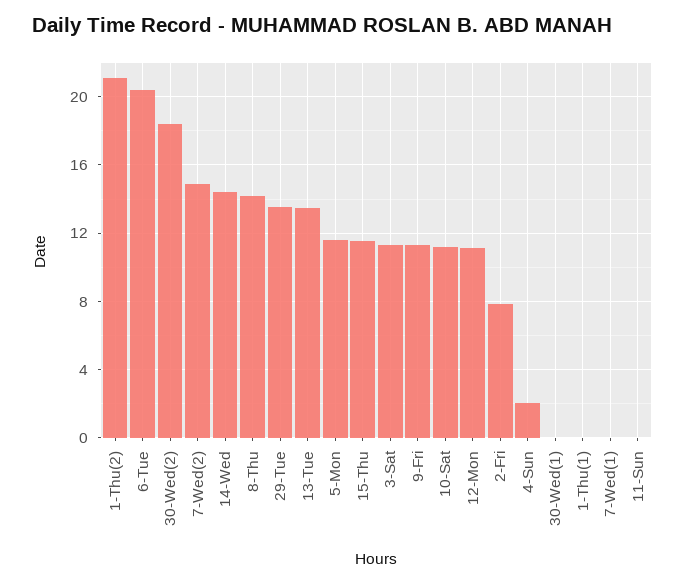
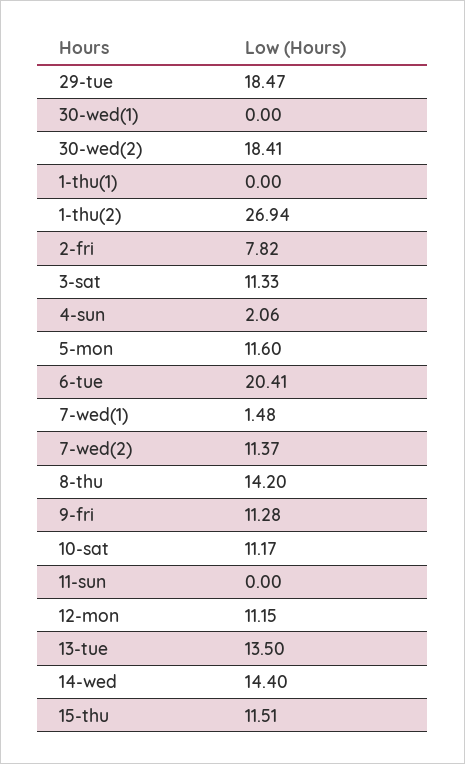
1-Thu(2): 21 -> 26.94
7-Wed(2): 15 -> 11.37
29-Tue: 13.5 -> 18.47
7-Wed(1): 0 -> 1.48

